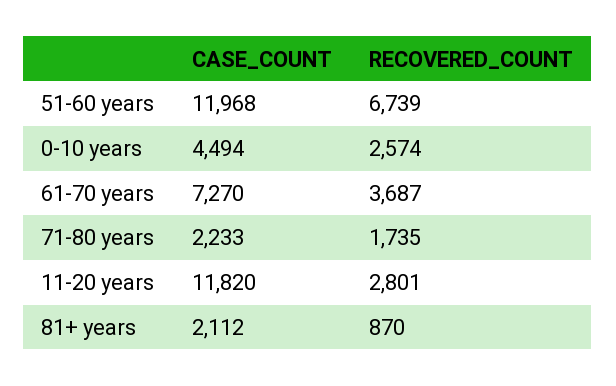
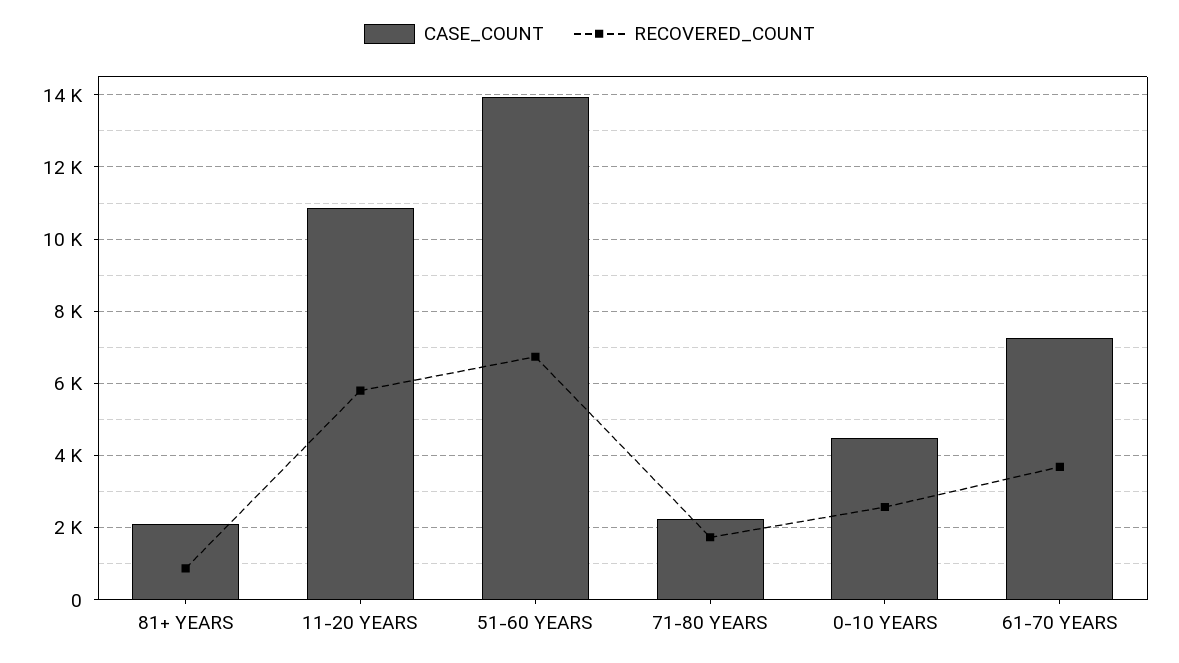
CASE_COUNT, 51-60 years: 11968 -> 14000
CASE_COUNT, 11-20 years: 11820 -> 10800
RECOVERED_COUNT, 11-20 years: 2801 -> 5800

